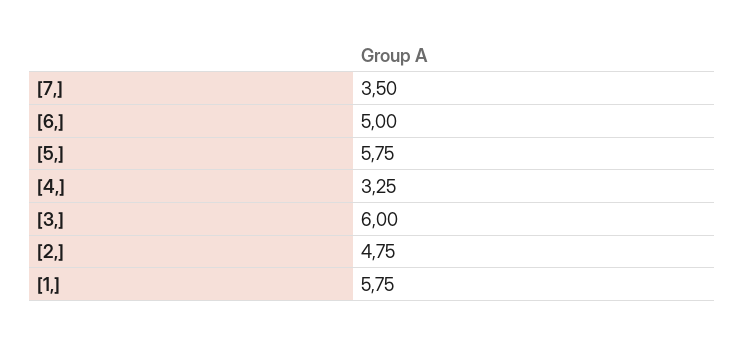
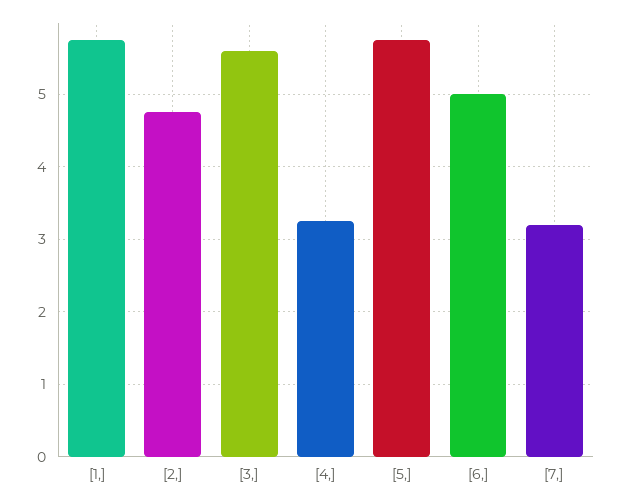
[7,]: 3.5 -> 3.2
[3,]: 6 -> 5.6

